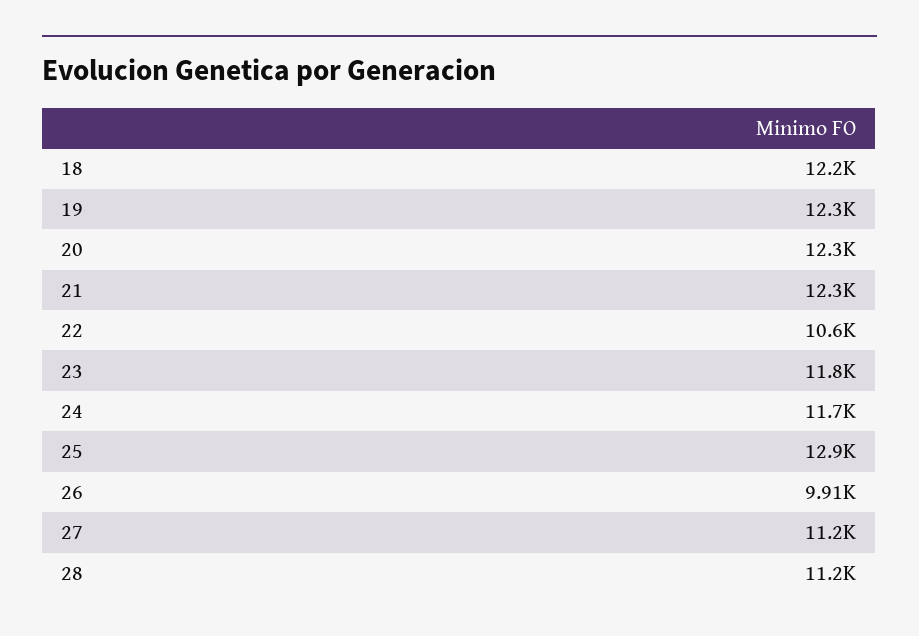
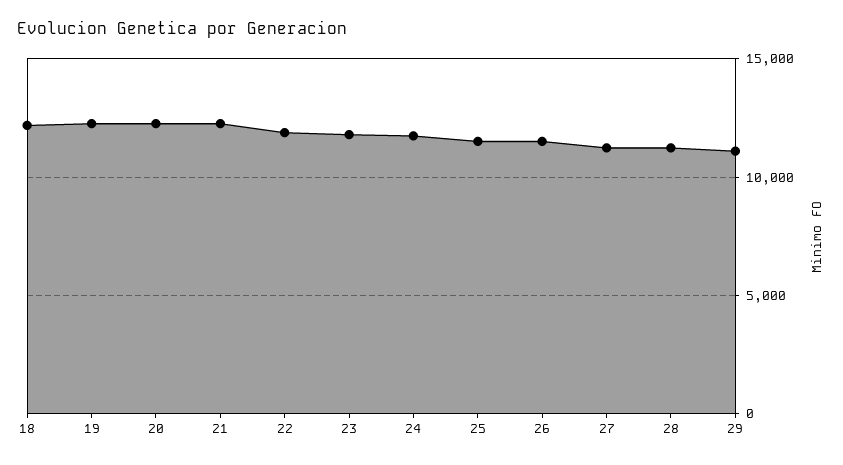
22: 10600 -> 12000
25: 12900 -> 11500
26: 9910 -> 11500
29: none -> 11000

